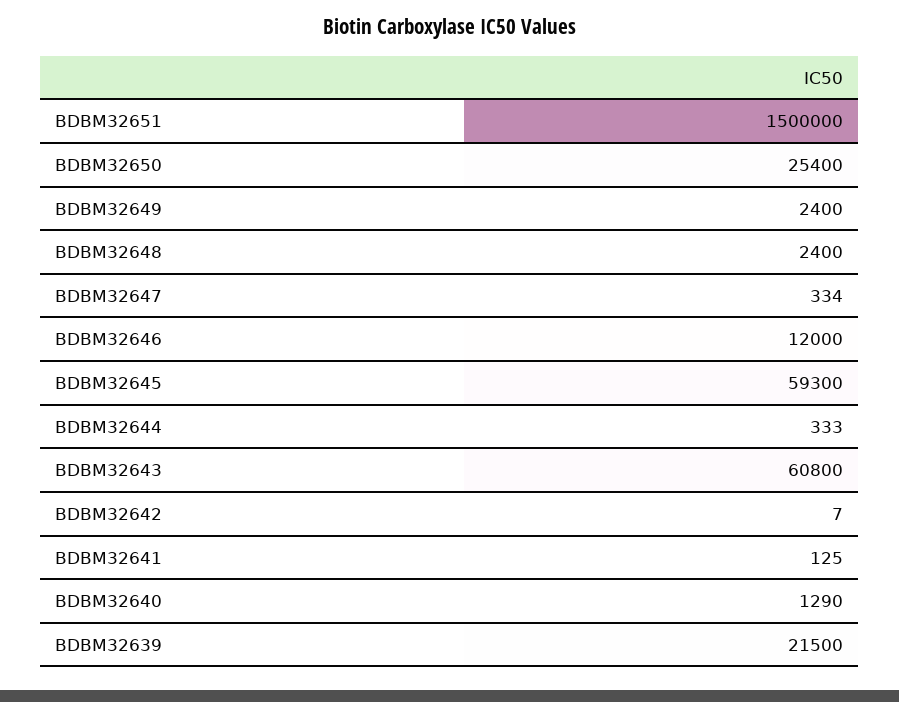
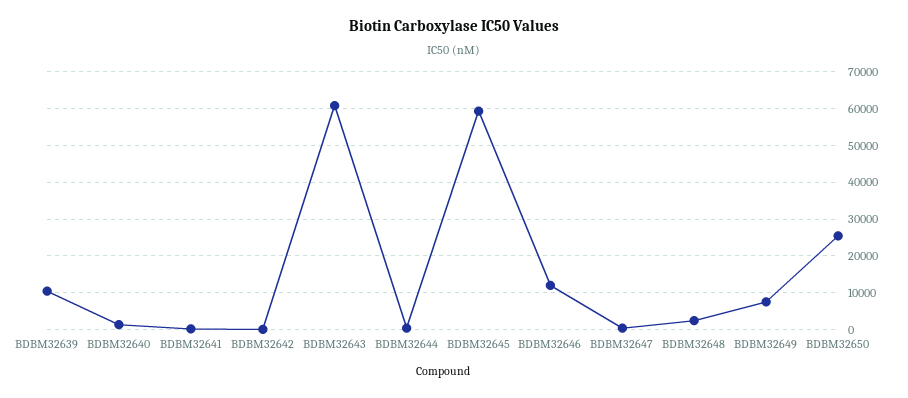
BDBM32651: 1500000 -> none
BDBM32649: 2400 -> 8000
BDBM32639: 21500 -> 10000

